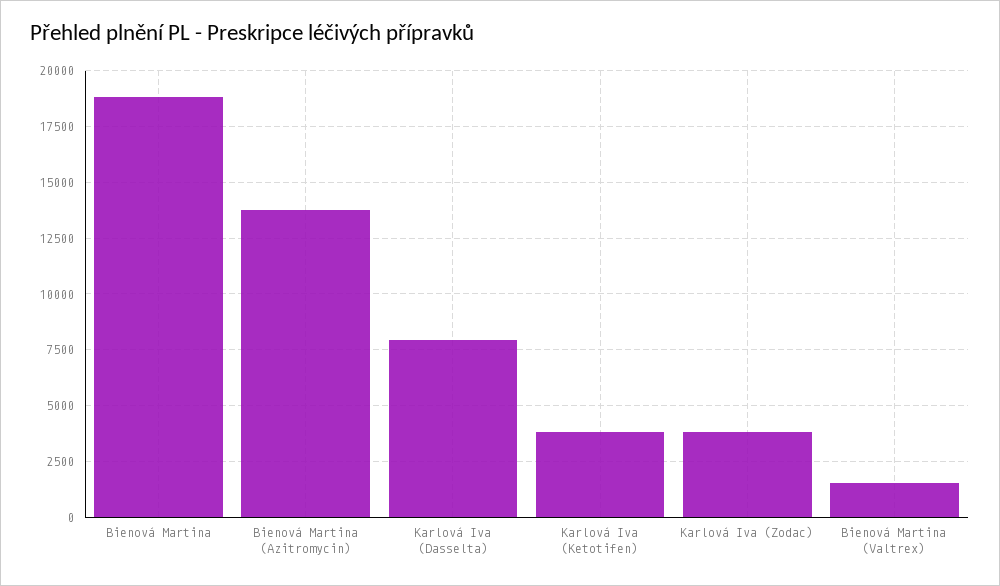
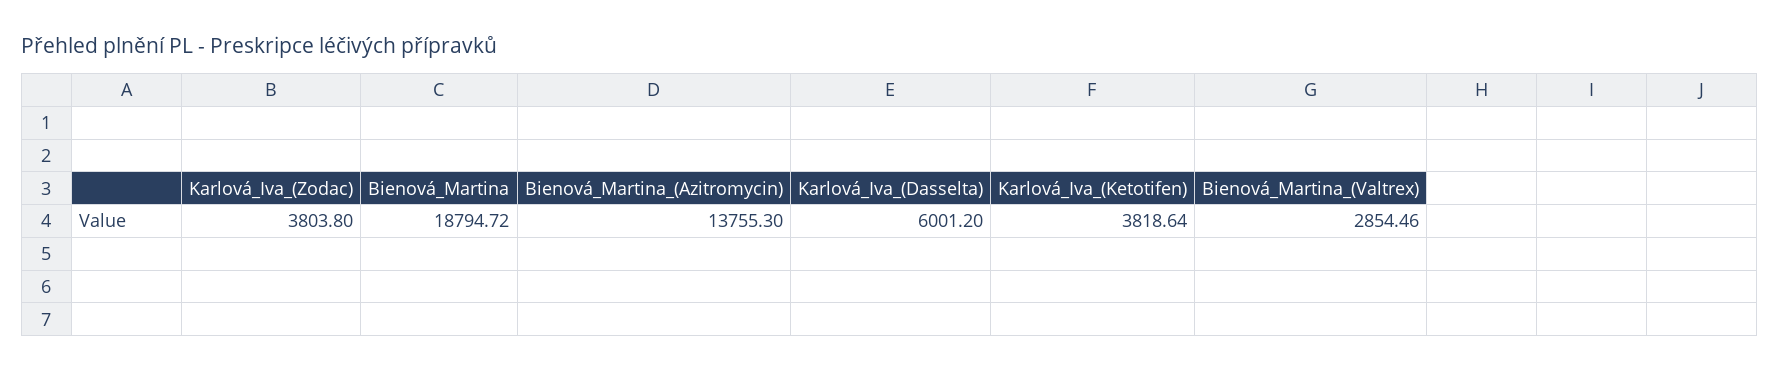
Karlová Iva (Dasselta): 8000 -> 6001.2
Bienová Martina (Valtrex): 1500 -> 2854.46

